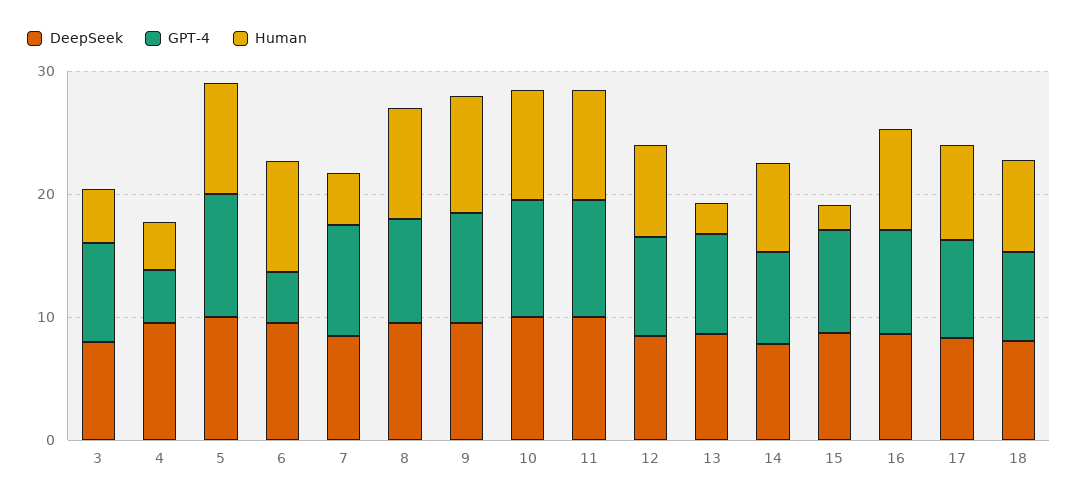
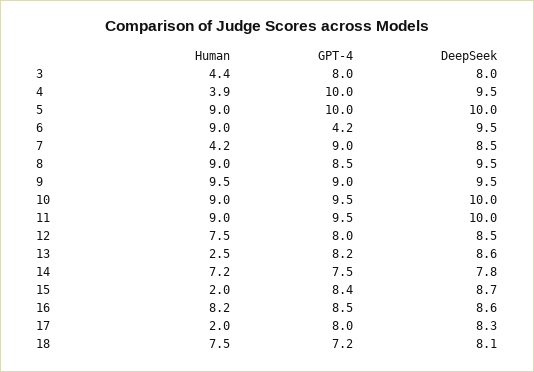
GPT-4, 4: 4 -> 10
Human, 17: 8 -> 2

